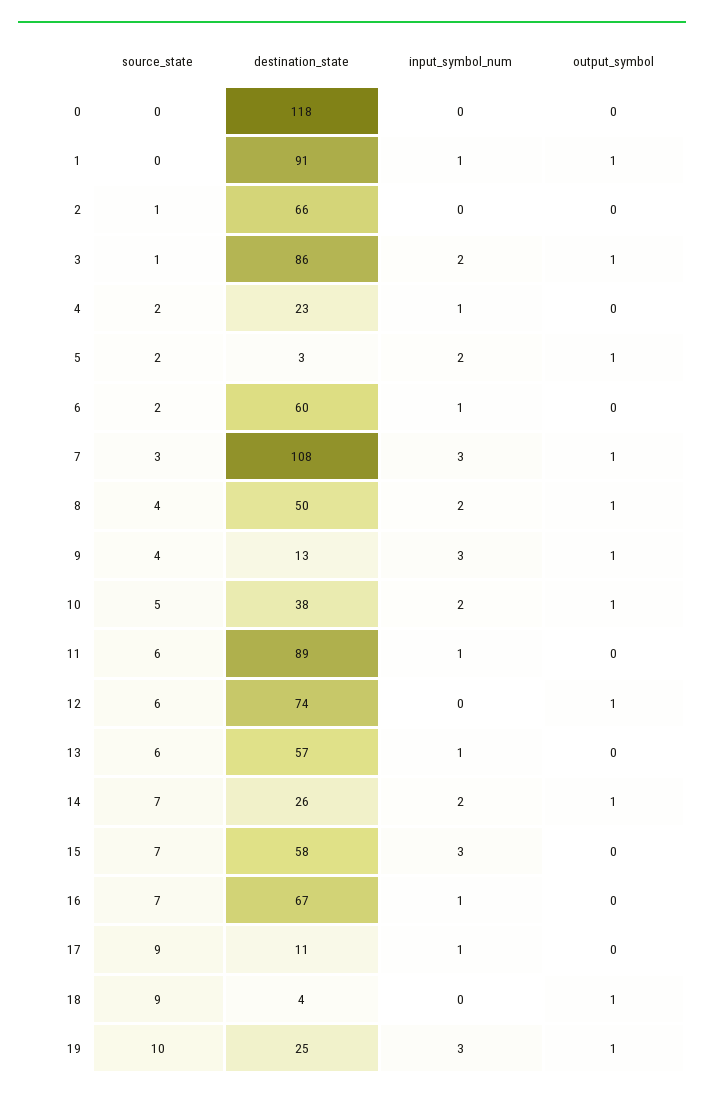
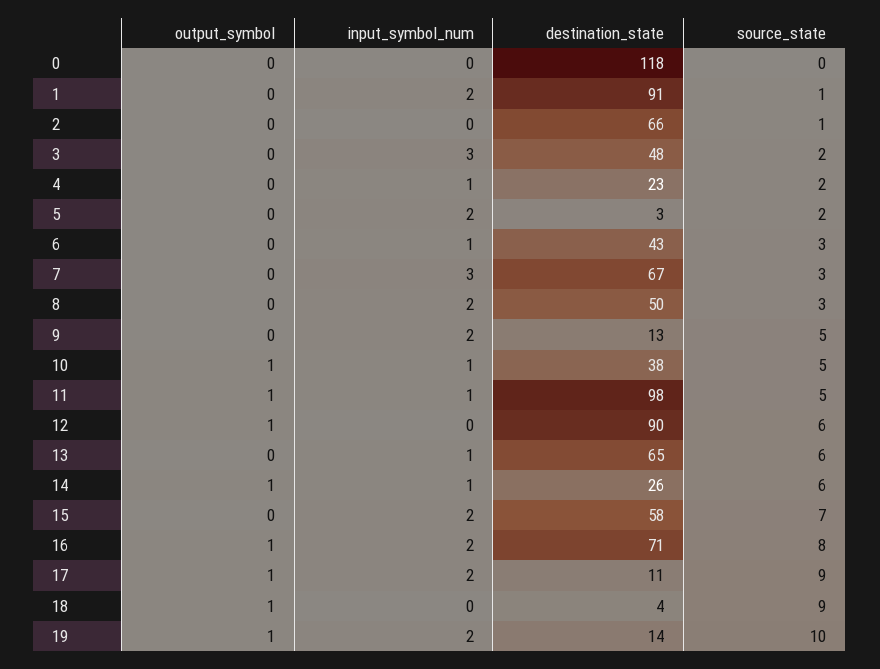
source_state, 1: 0 -> 1
input_symbol_num, 1: 1 -> 2
output_symbol, 1: 1 -> 0
source_state, 3: 1 -> 2
destination_state, 3: 86 -> 48
input_symbol_num, 3: 2 -> 3
output_symbol, 3: 1 -> 0
output_symbol, 5: 1 -> 0
source_state, 6: 2 -> 3
destination_state, 6: 60 -> 43
destination_state, 7: 108 -> 67
output_symbol, 7: 1 -> 0
source_state, 8: 4 -> 3
output_symbol, 8: 1 -> 0
source_state, 9: 4 -> 5
input_symbol_num, 9: 3 -> 2
output_symbol, 9: 1 -> 0
input_symbol_num, 10: 2 -> 1
source_state, 11: 6 -> 5
destination_state, 11: 89 -> 98
output_symbol, 11: 0 -> 1
destination_state, 12: 74 -> 90
destination_state, 13: 57 -> 65
source_state, 14: 7 -> 6
input_symbol_num, 14: 2 -> 1
input_symbol_num, 15: 3 -> 2
source_state, 16: 7 -> 8
destination_state, 16: 67 -> 71
input_symbol_num, 16: 1 -> 2
output_symbol, 16: 0 -> 1
input_symbol_num, 17: 1 -> 2
output_symbol, 17: 0 -> 1
destination_state, 19: 25 -> 14
input_symbol_num, 19: 3 -> 2

